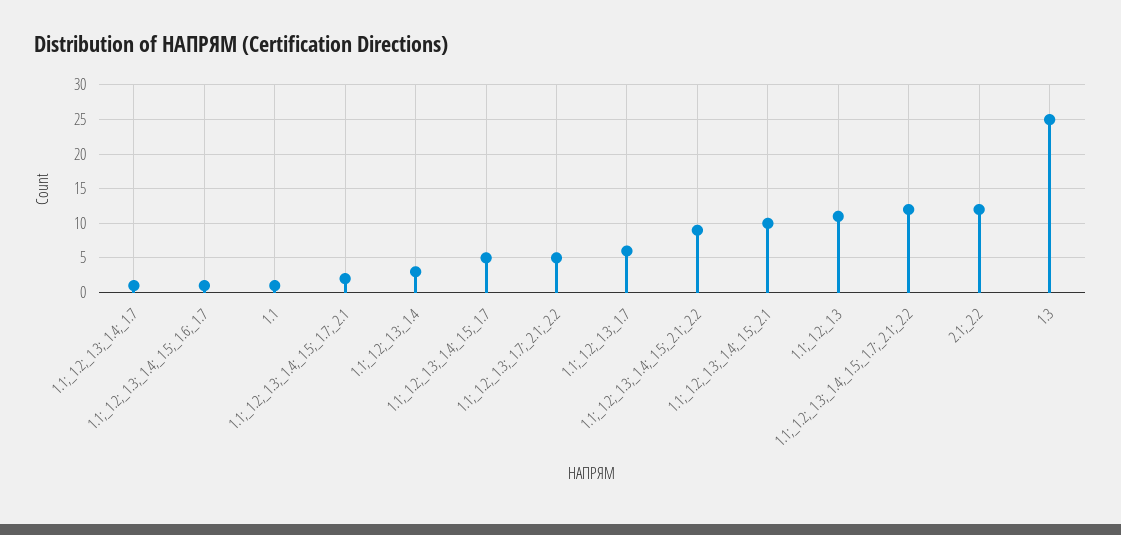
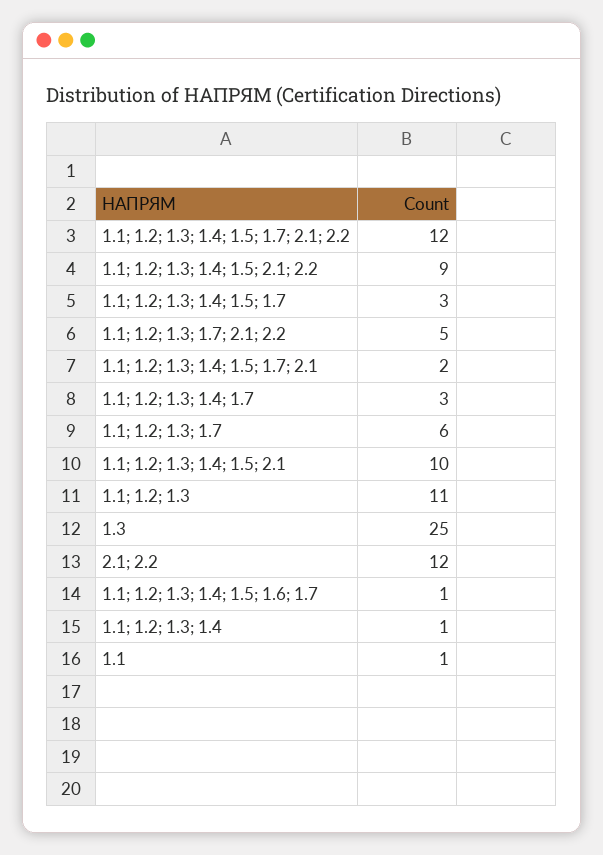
1.1;_1.2;_1.3;_1.4;_1.7: 1 -> 3
1.1;_1.2;_1.3;_1.4: 3 -> 1
1.1;_1.2;_1.3;_1.4;_1.5;_1.7: 5 -> 3

